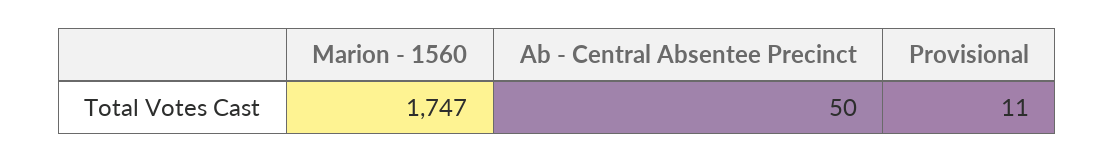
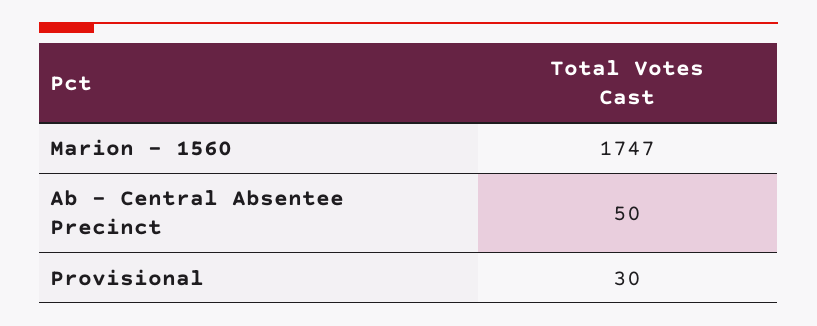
Provisional: 11 -> 30

